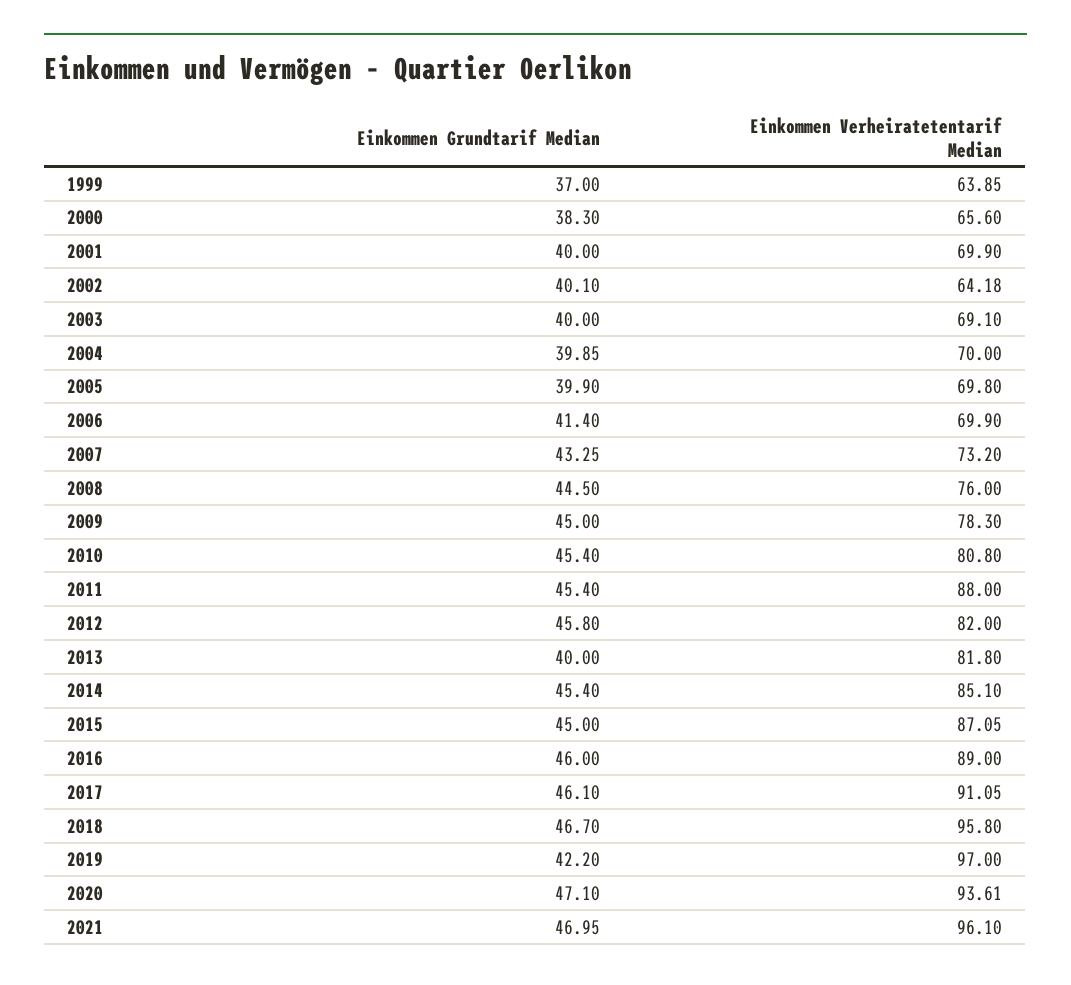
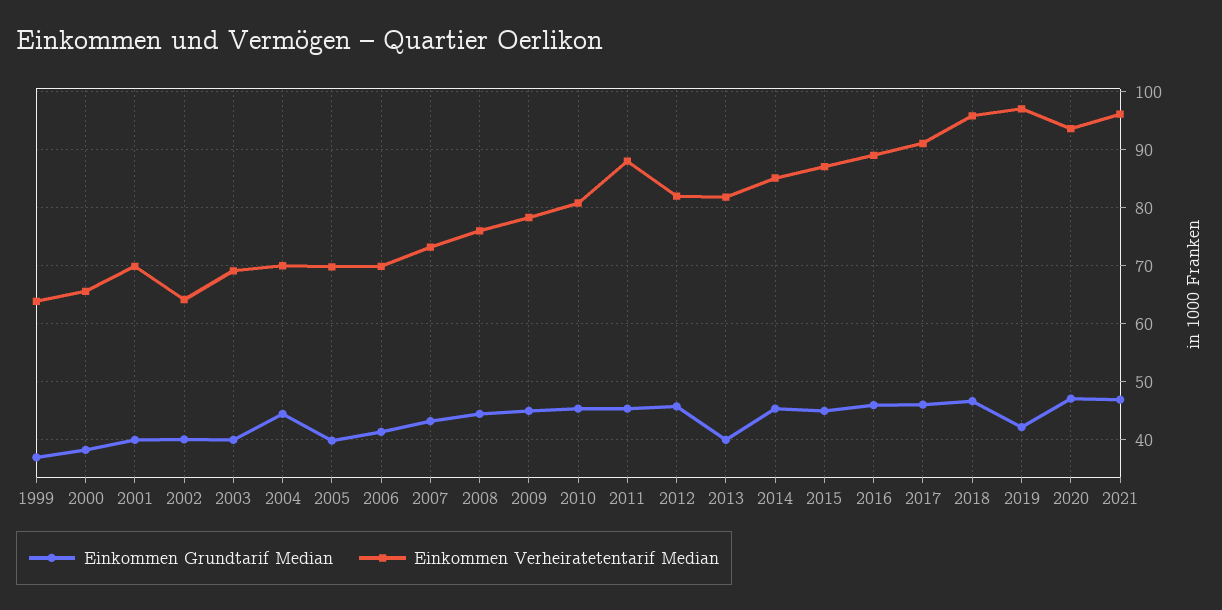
Einkommen Grundtarif Median, 2004: 39.85 -> 44

